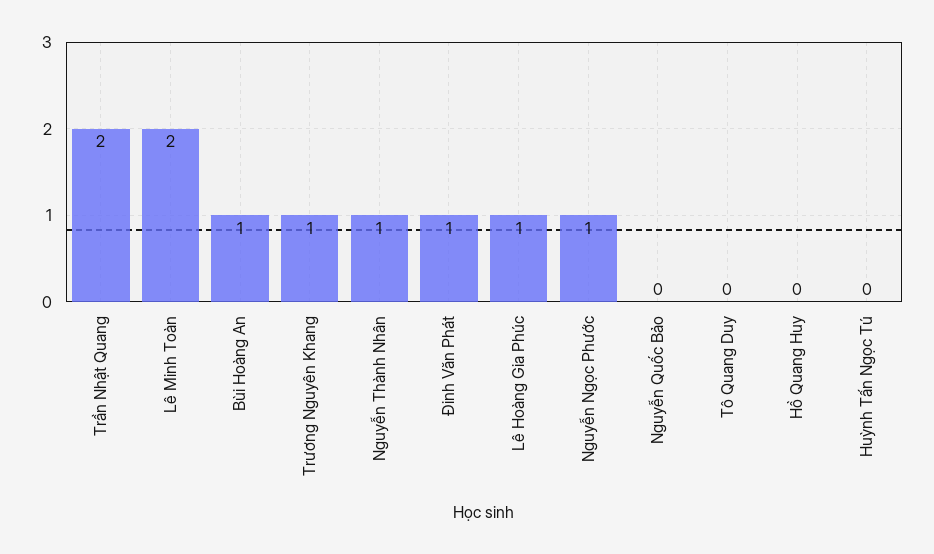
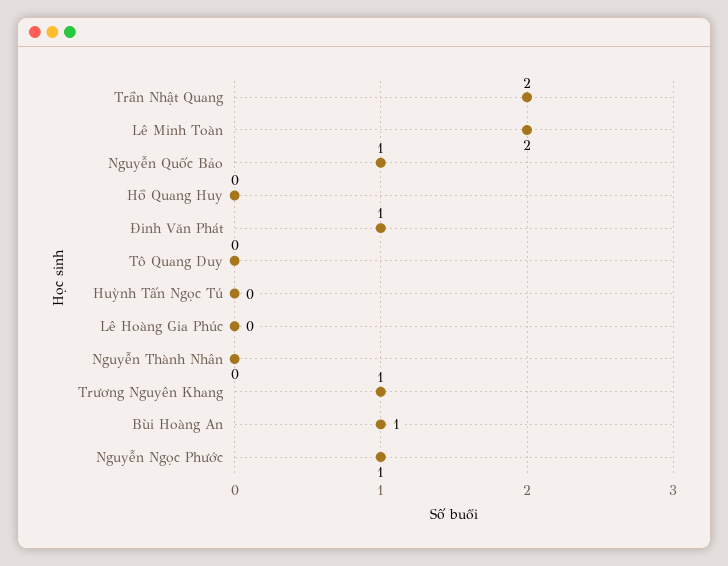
Nguyễn Thành Nhân: 1 -> 0
Lê Hoàng Gia Phúc: 1 -> 0
Nguyễn Quốc Bảo: 0 -> 1

